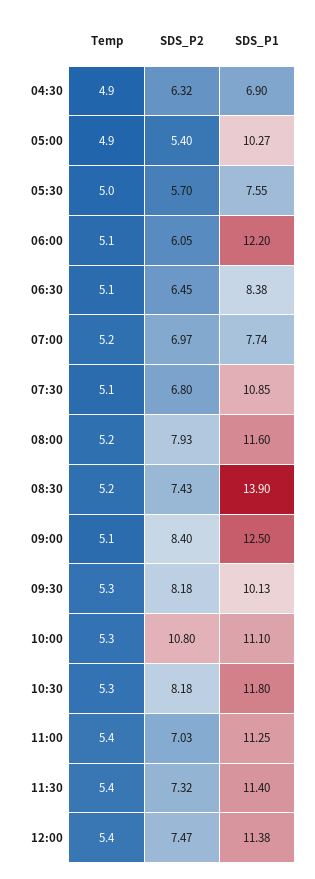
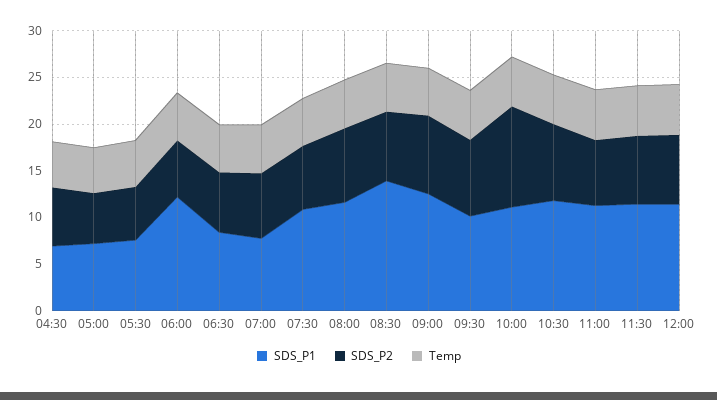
SDS_P1, 05:00: 10.27 -> 7

